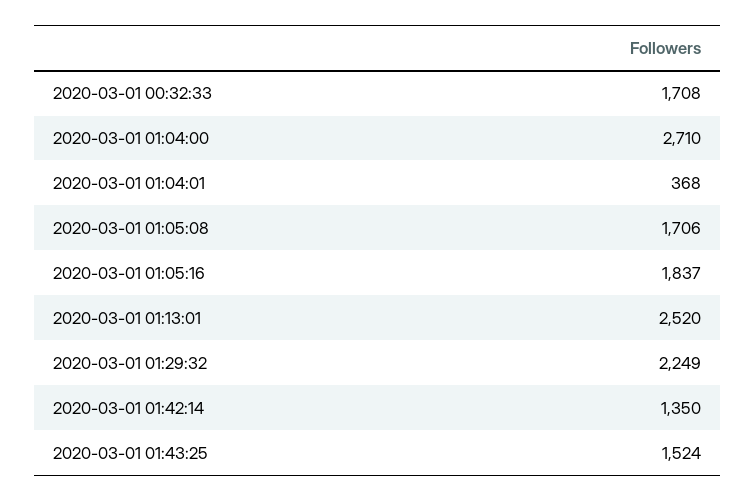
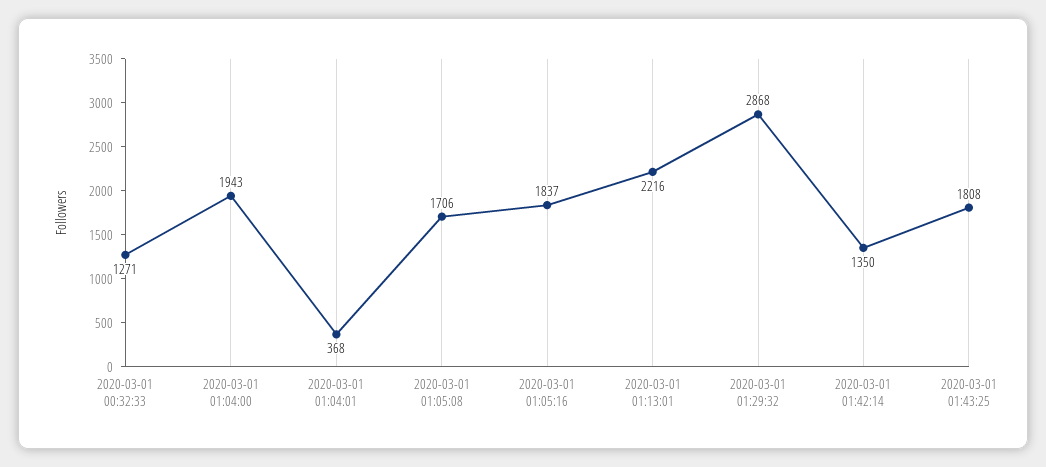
2020-03-01 00:32:33: 1708 -> 1271
2020-03-01 01:04:00: 2710 -> 1943
2020-03-01 01:13:01: 2520 -> 2216
2020-03-01 01:29:32: 2249 -> 2868
2020-03-01 01:43:25: 1524 -> 1808

